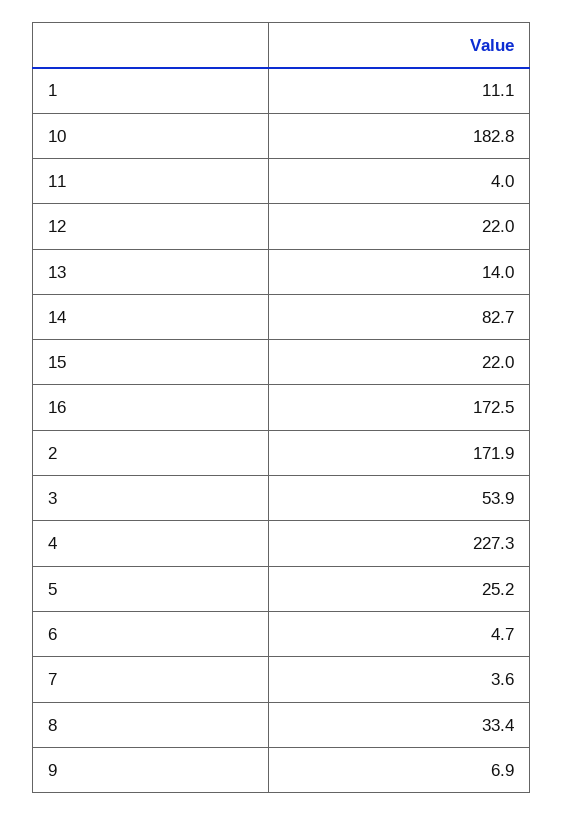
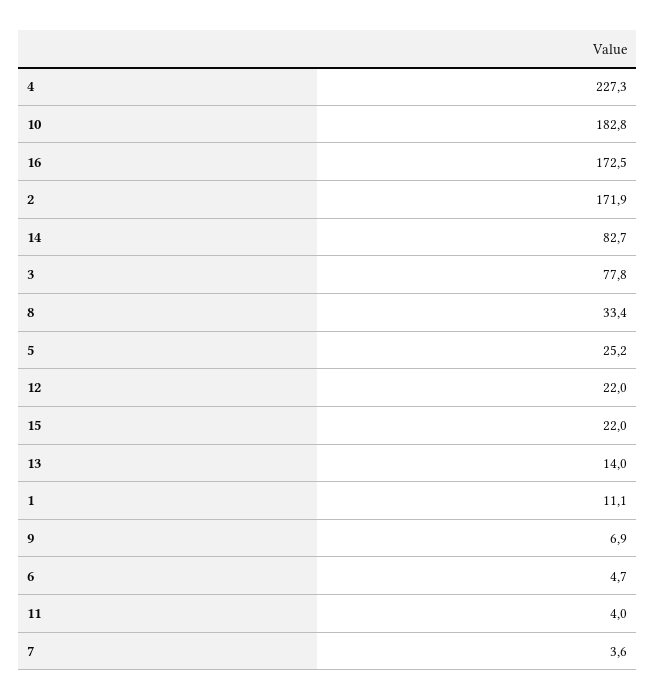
3: 53.9 -> 77.8

